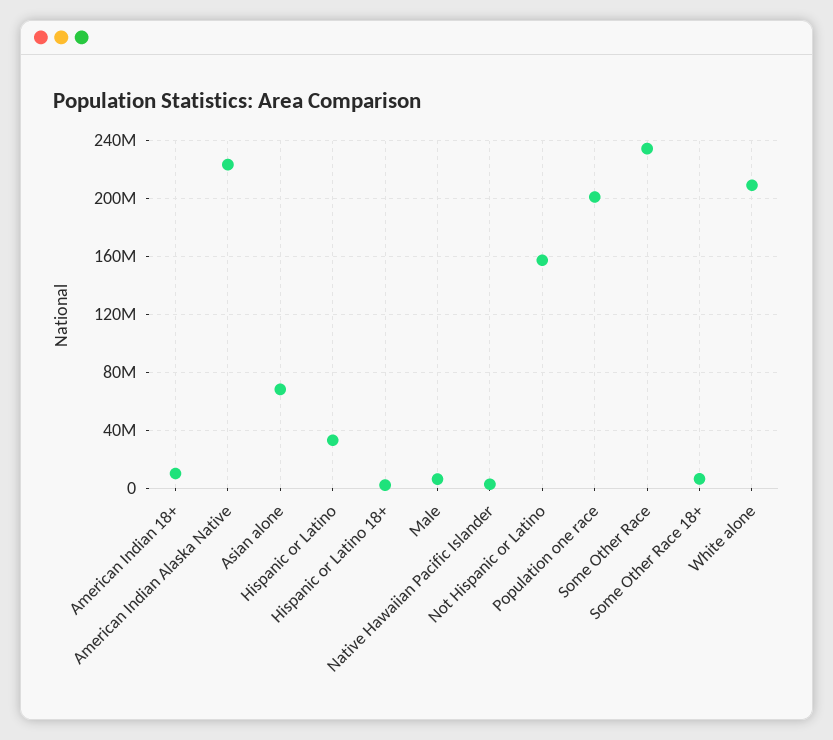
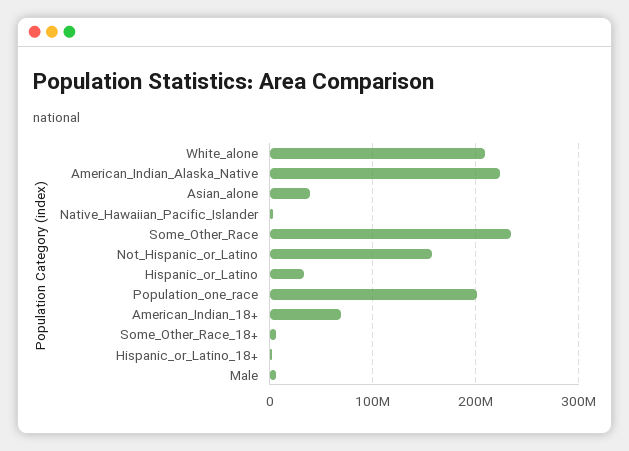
American Indian 18+: 10000000 -> 70000000
Asian alone: 70000000 -> 40000000

